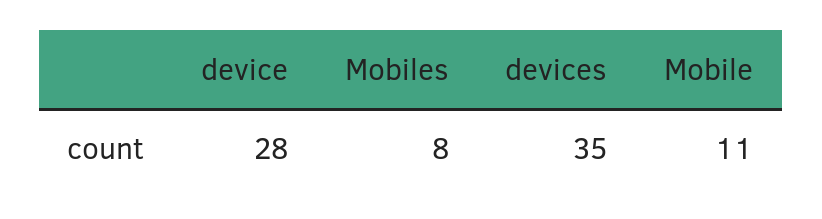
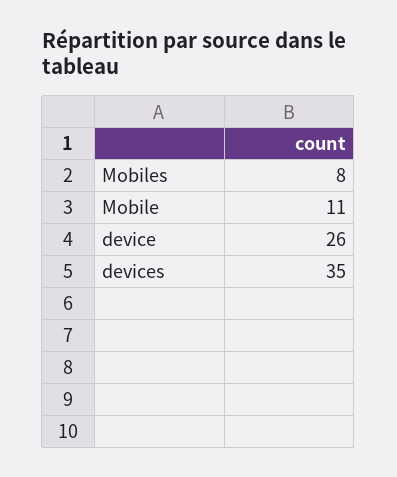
device: 28 -> 26

